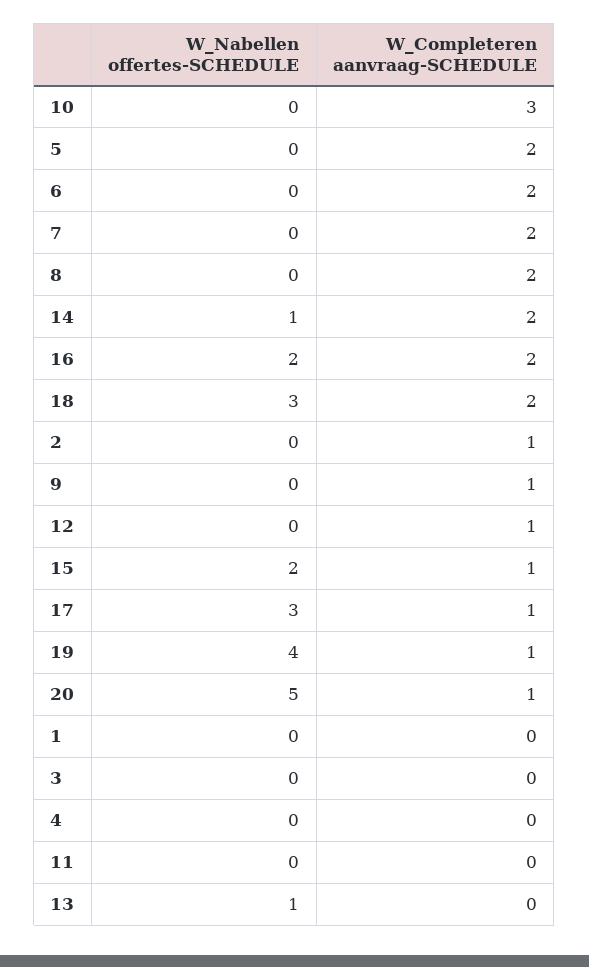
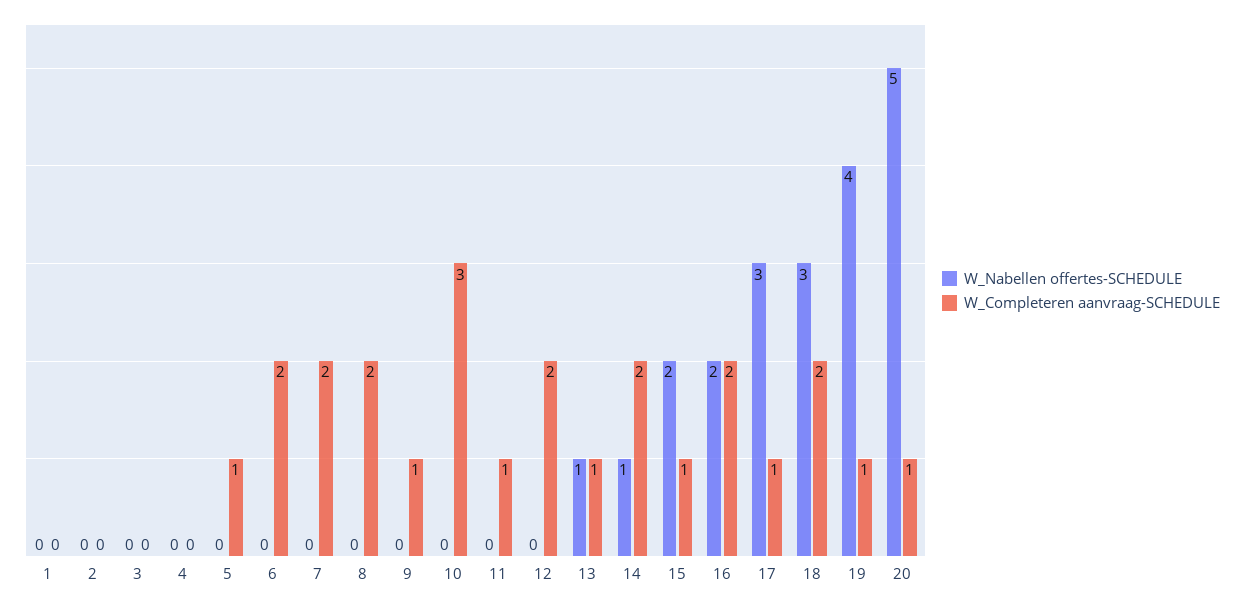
W_Completeren aanvraag-SCHEDULE, 5: 2 -> 1
W_Completeren aanvraag-SCHEDULE, 2: 1 -> 0
W_Completeren aanvraag-SCHEDULE, 12: 1 -> 2
W_Completeren aanvraag-SCHEDULE, 11: 0 -> 1
W_Completeren aanvraag-SCHEDULE, 13: 0 -> 1

